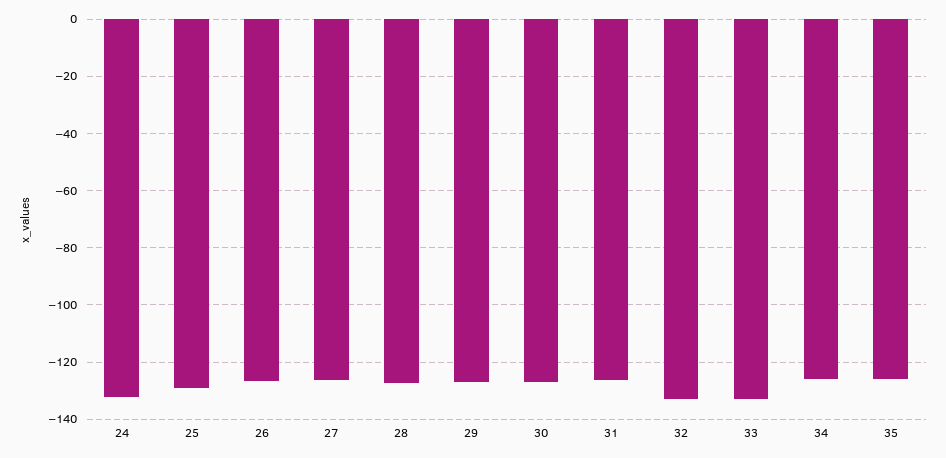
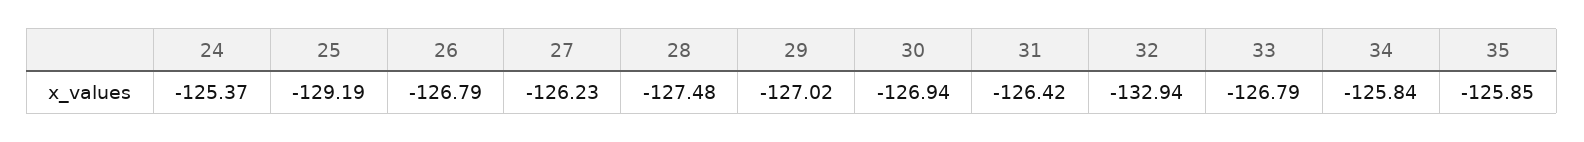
24: -132.5 -> -125.37
33: -132.5 -> -126.79

